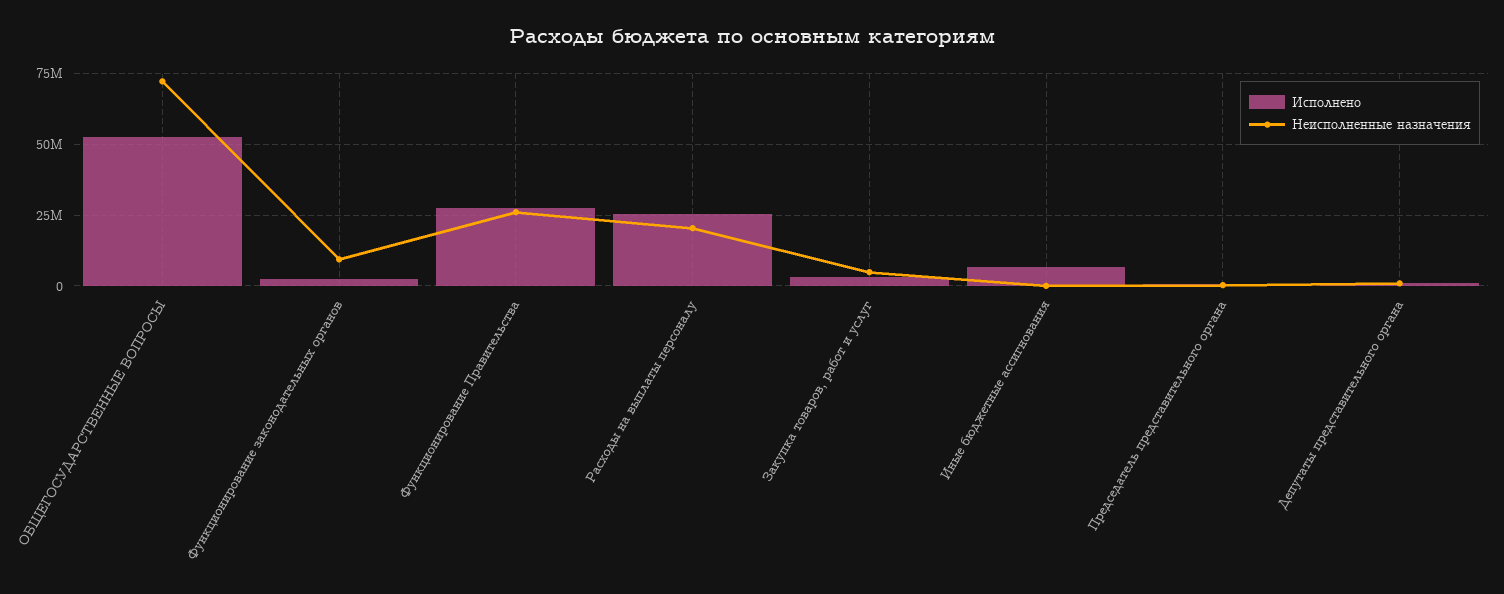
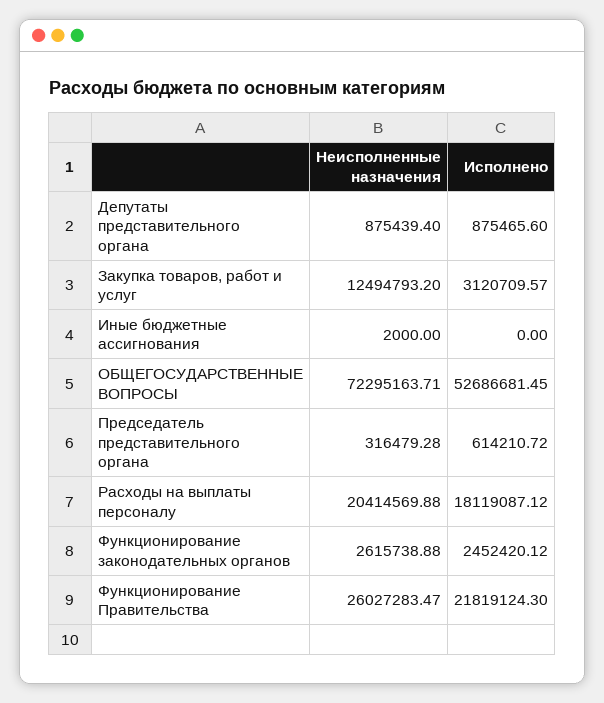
Неисполненные назначения, Функционирование законодательных органов: 10000000 -> 2615738.88
Исполнено, Функционирование Правительства: 27500000 -> 21819124.3
Исполнено, Расходы на выплаты персоналу: 25000000 -> 18119087.12
Неисполненные назначения, Закупка товаров, работ и услуг: 5000000 -> 12494793.2
Исполнено, Иные бюджетные ассигнования: 7500000 -> 0

